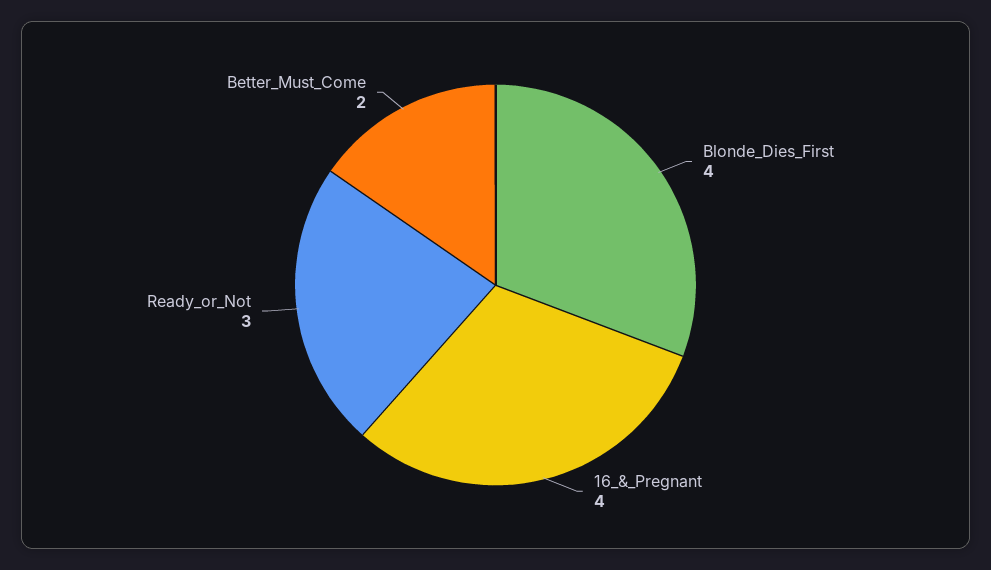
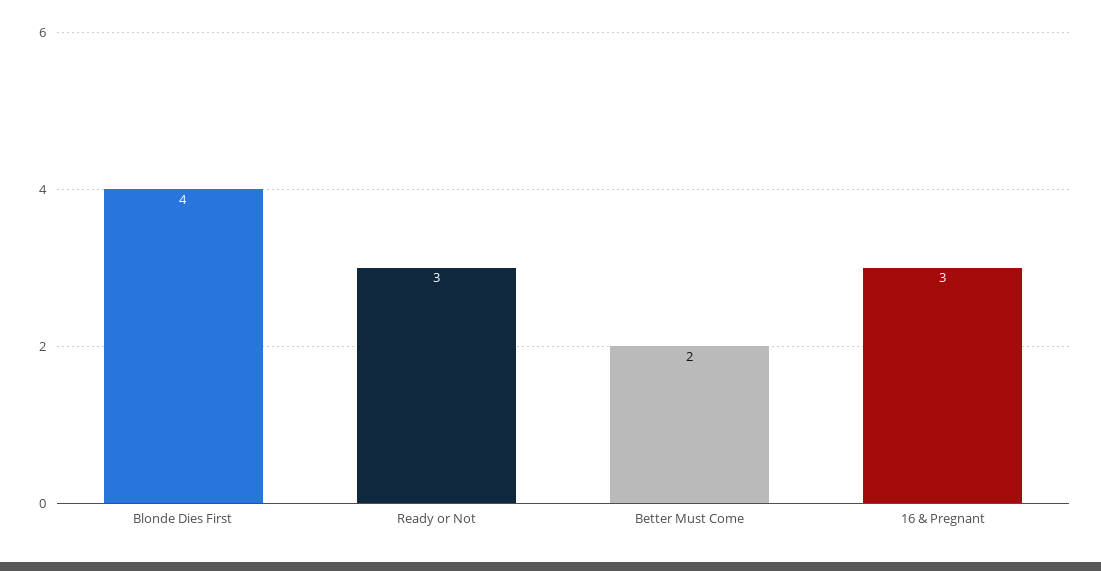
16_&_Pregnant: 4 -> 3

